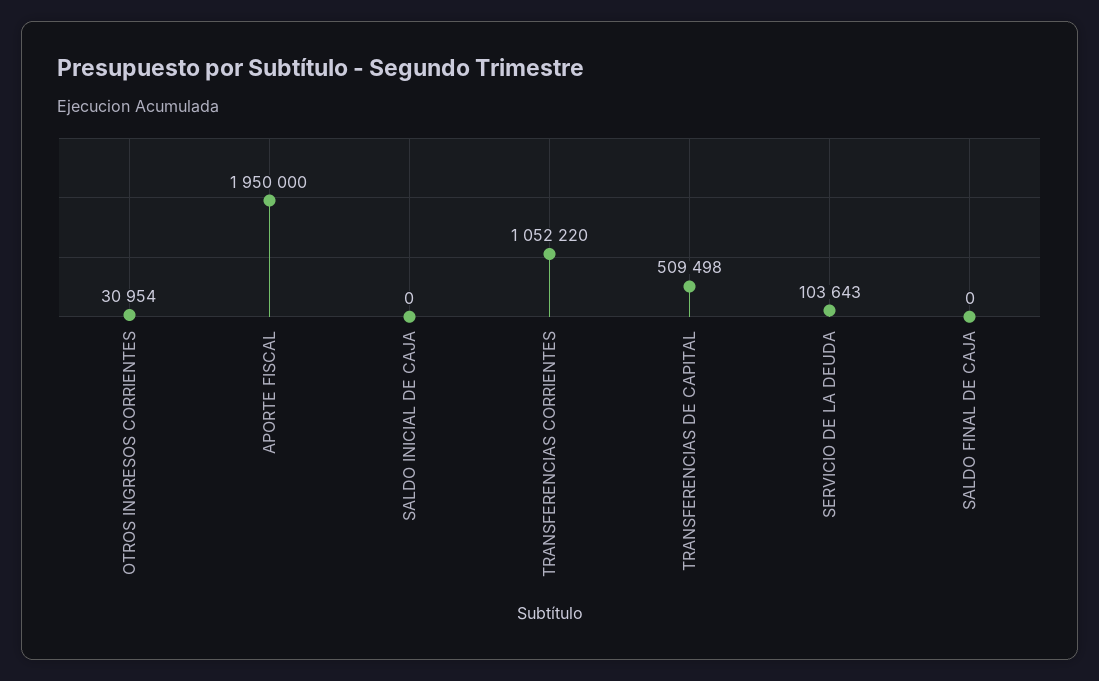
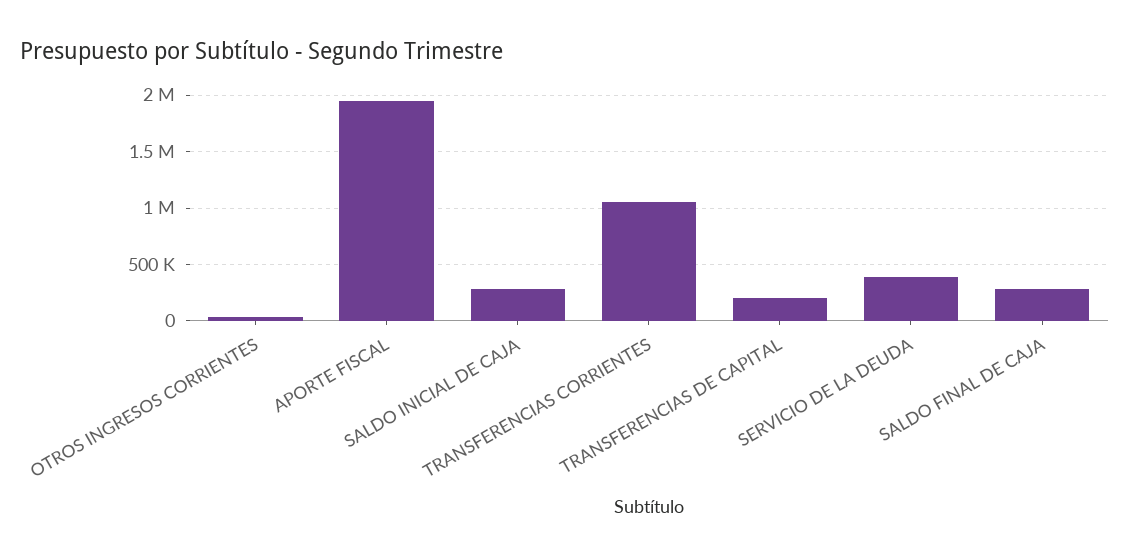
SALDO INICIAL DE CAJA: 0 -> 300000
TRANSFERENCIAS DE CAPITAL: 509498 -> 200000
SERVICIO DE LA DEUDA: 103643 -> 400000
SALDO FINAL DE CAJA: 0 -> 300000

